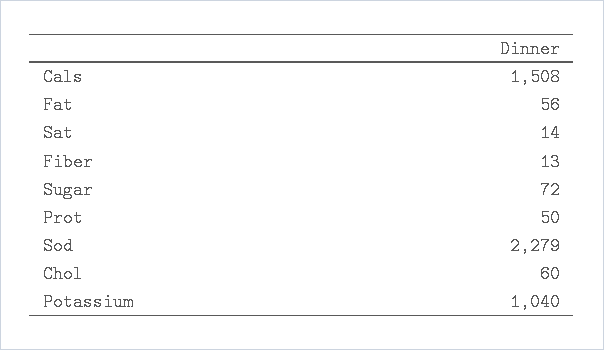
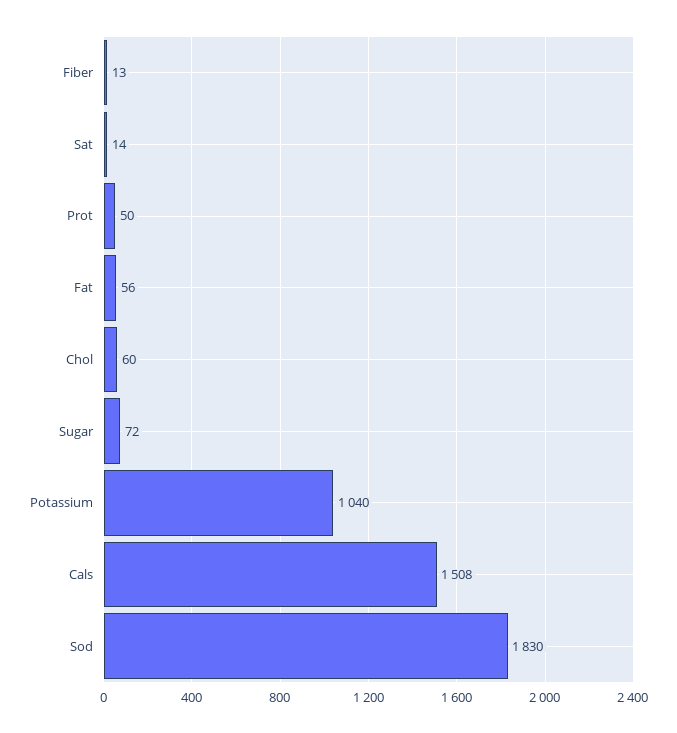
Sod: 2279 -> 1830

